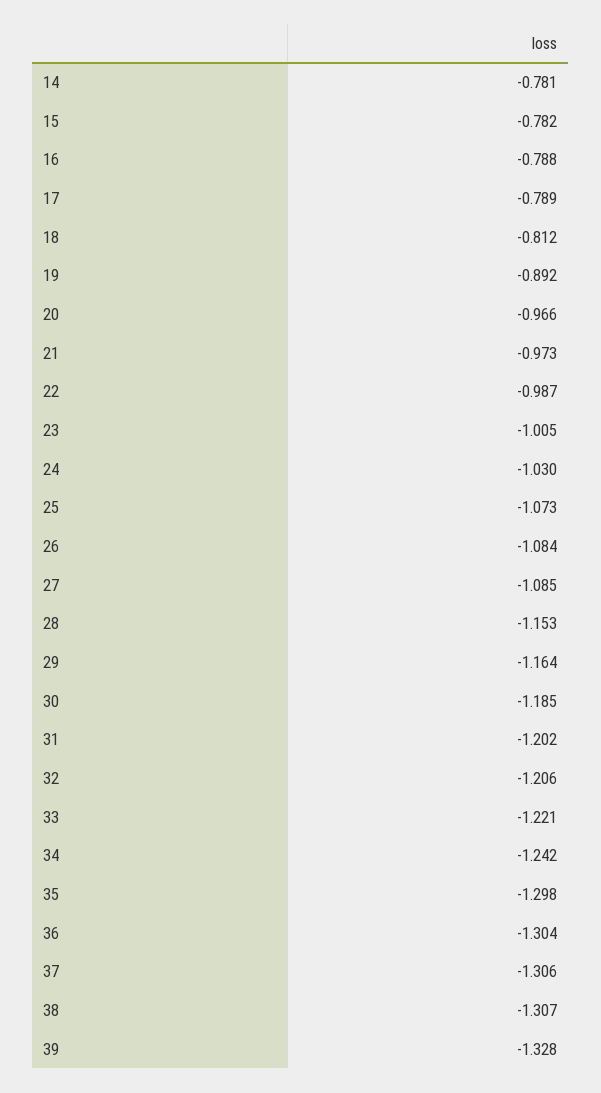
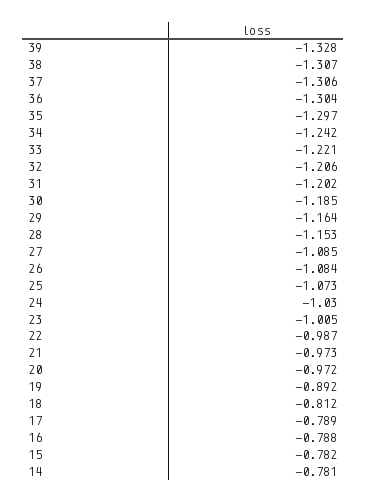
20: -0.966 -> -0.972
35: -1.298 -> -1.297

